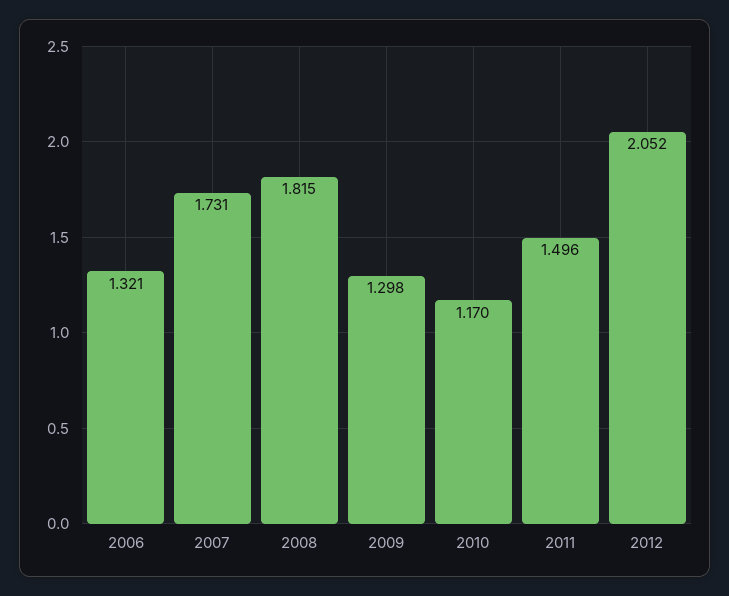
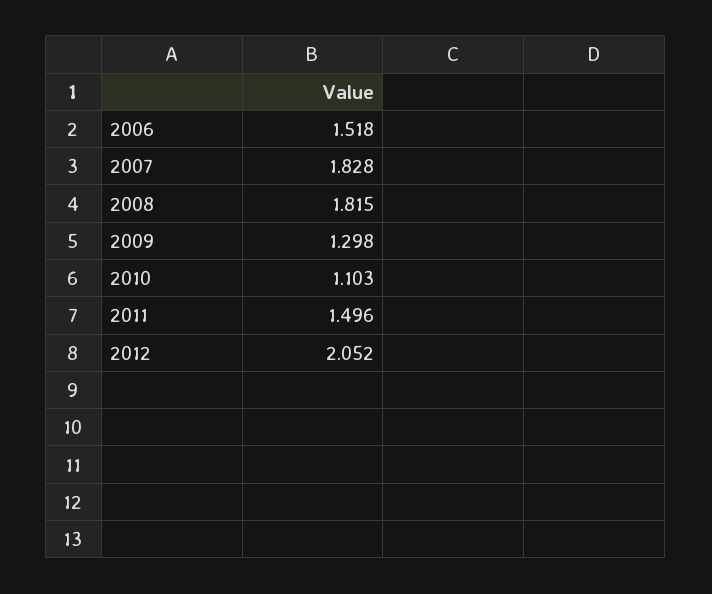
2006: 1.321 -> 1.518
2007: 1.731 -> 1.828
2010: 1.17 -> 1.103

